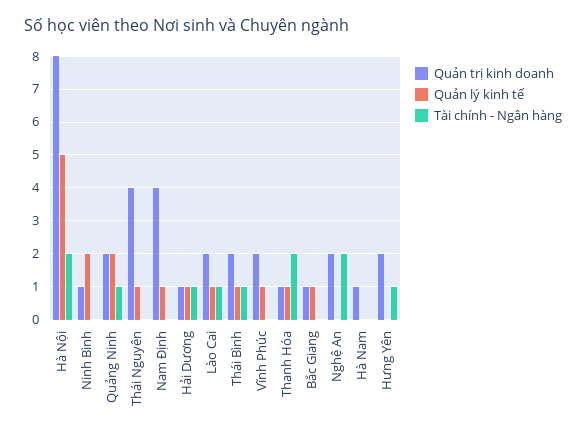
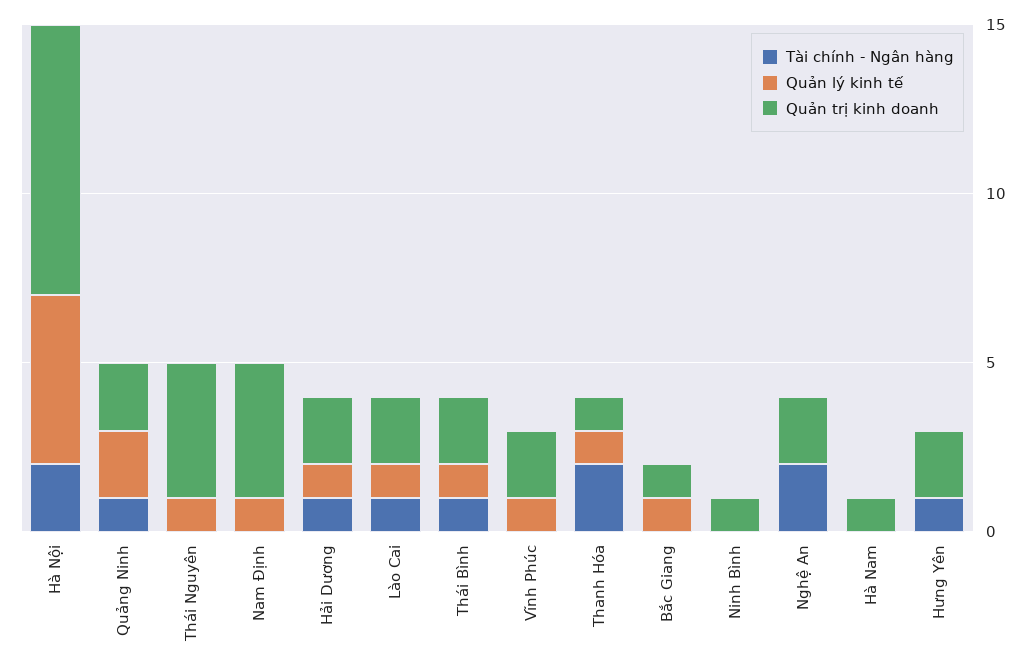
Quản lý kinh tế, Ninh Bình: 2 -> 0
Quản trị kinh doanh, Hải Dương: 1 -> 2

